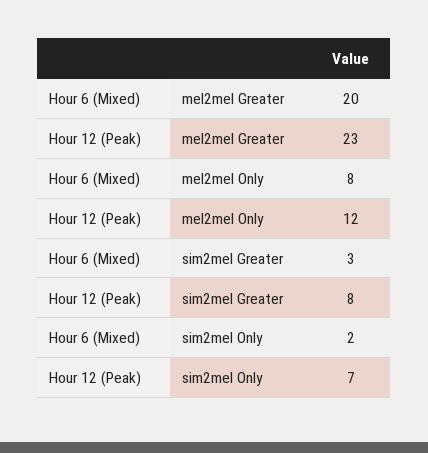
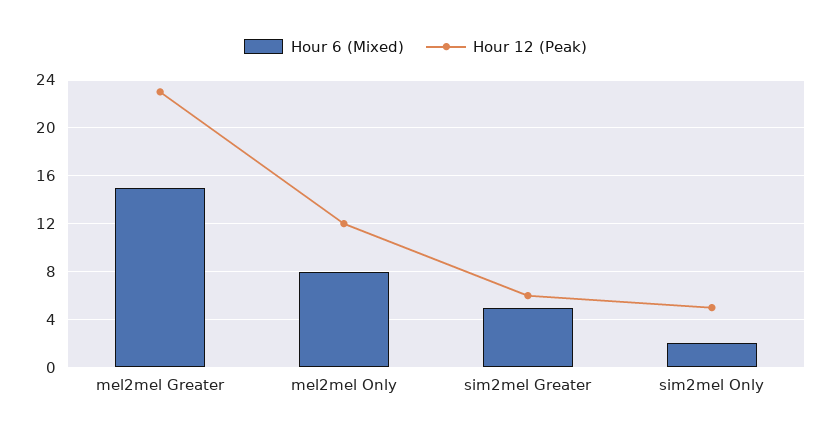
Hour 6 (Mixed), mel2mel Greater: 20 -> 15
Hour 6 (Mixed), sim2mel Greater: 3 -> 5
Hour 12 (Peak), sim2mel Greater: 8 -> 6
Hour 12 (Peak), sim2mel Only: 7 -> 5

